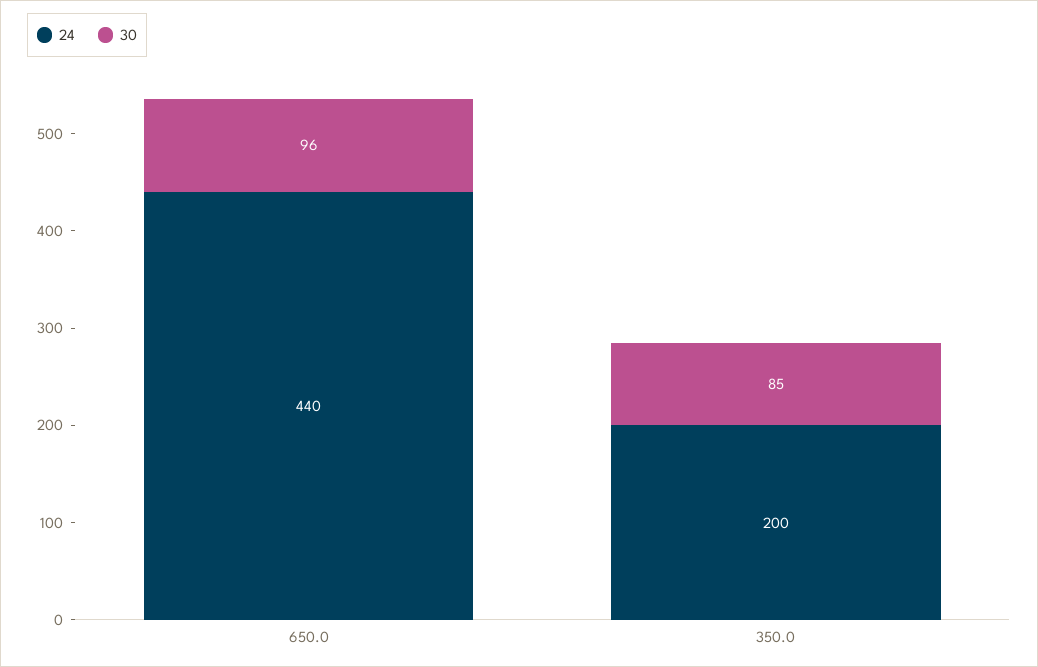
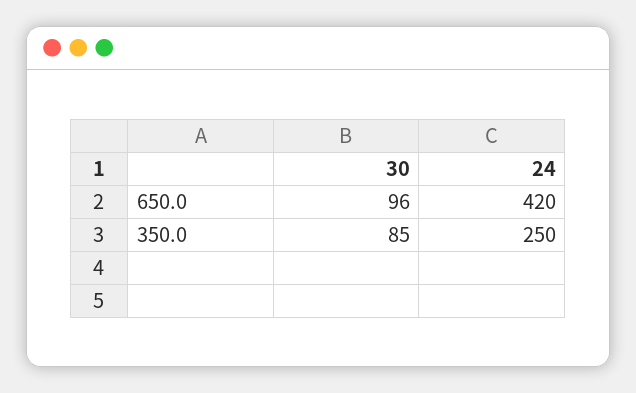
24, 650.0: 440 -> 420
24, 350.0: 200 -> 250

